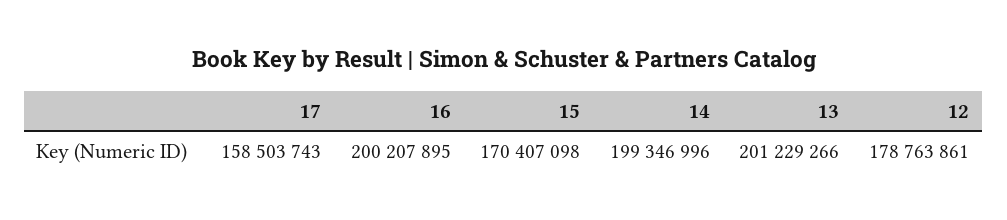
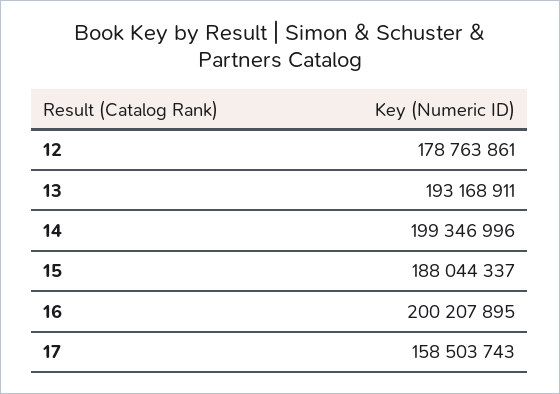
15: 170407098 -> 188044337
13: 201229266 -> 193168911

